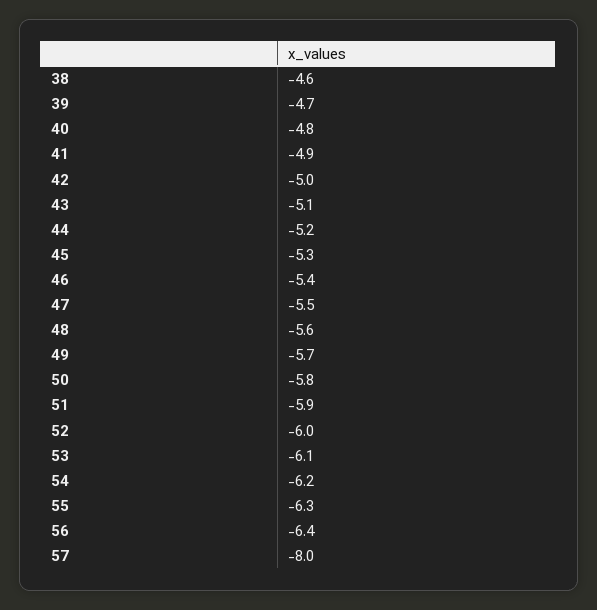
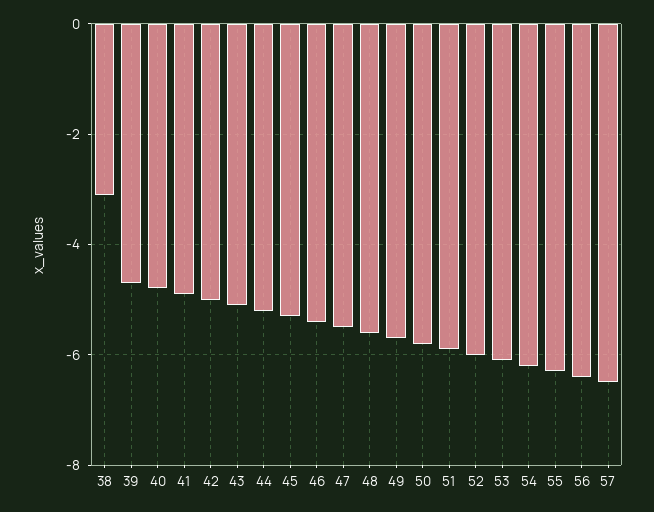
38: -4.6 -> -3
57: -8 -> -6.5

